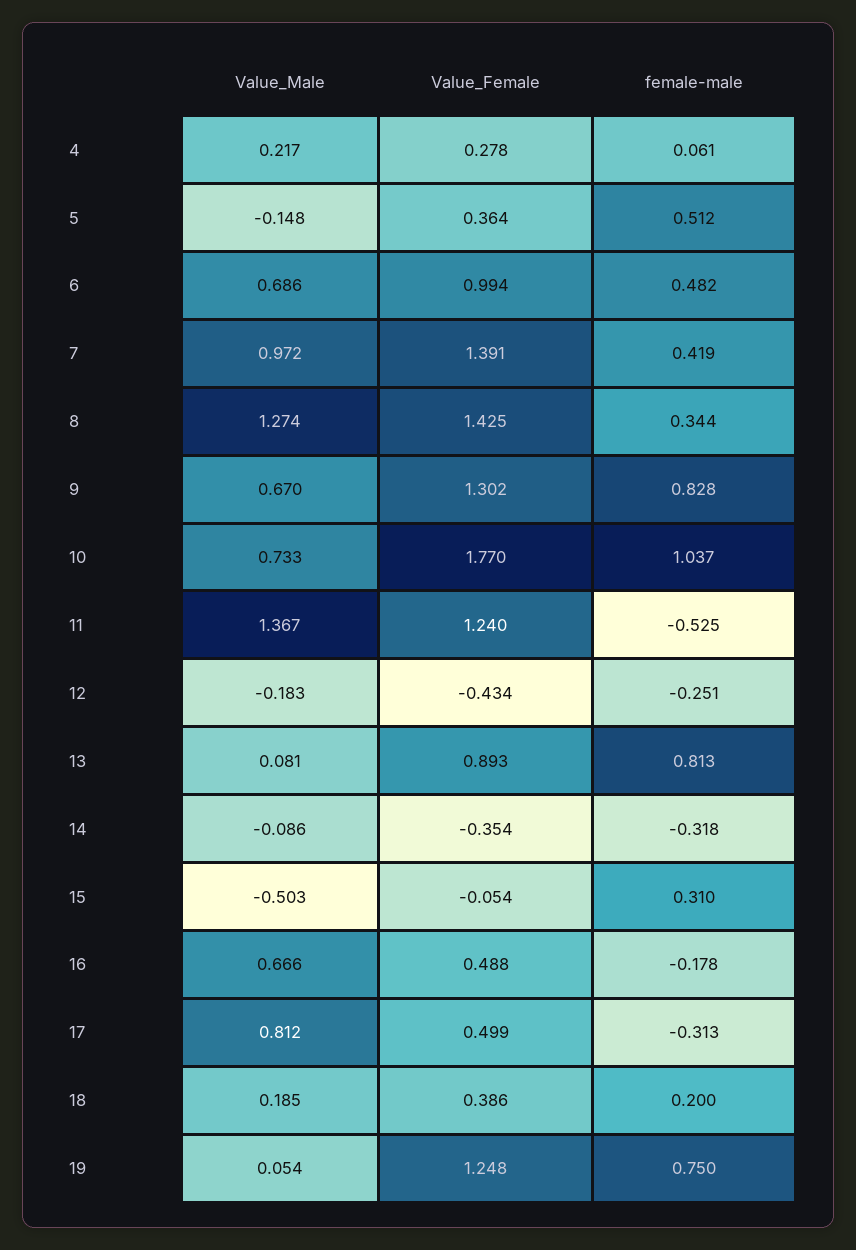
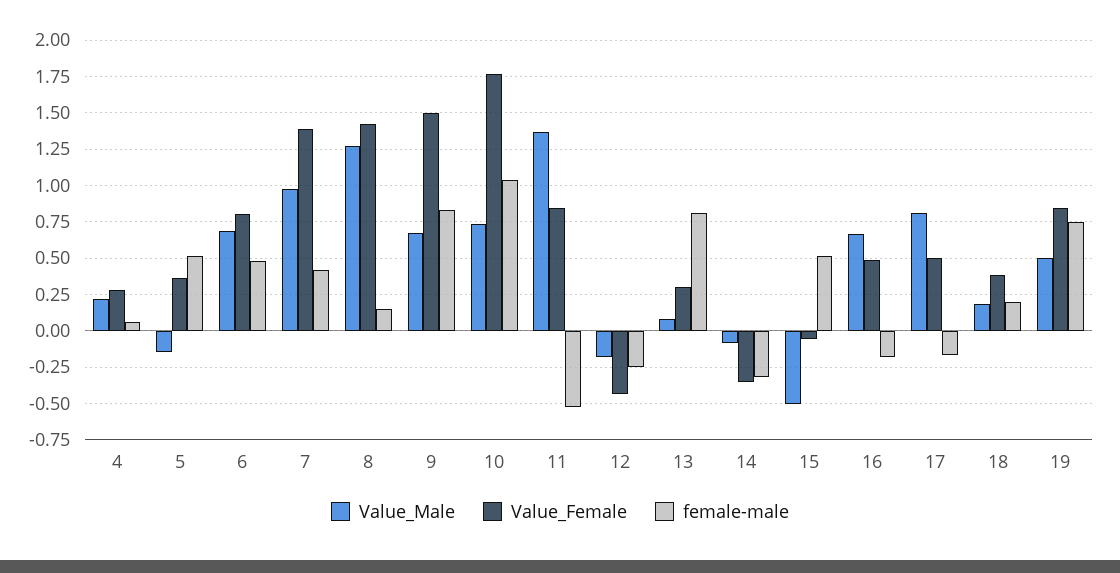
Value_Female, 6: 0.994 -> 0.8
female-male, 8: 0.344 -> 0.15
Value_Female, 9: 1.302 -> 1.5
Value_Female, 11: 1.24 -> 0.85
Value_Female, 13: 0.893 -> 0.3
female-male, 15: 0.31 -> 0.5
female-male, 17: -0.313 -> -0.15
Value_Male, 19: 0.054 -> 0.5
Value_Female, 19: 1.248 -> 0.85

